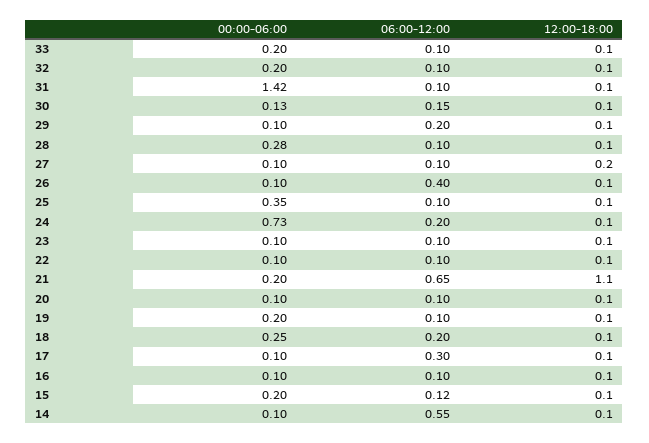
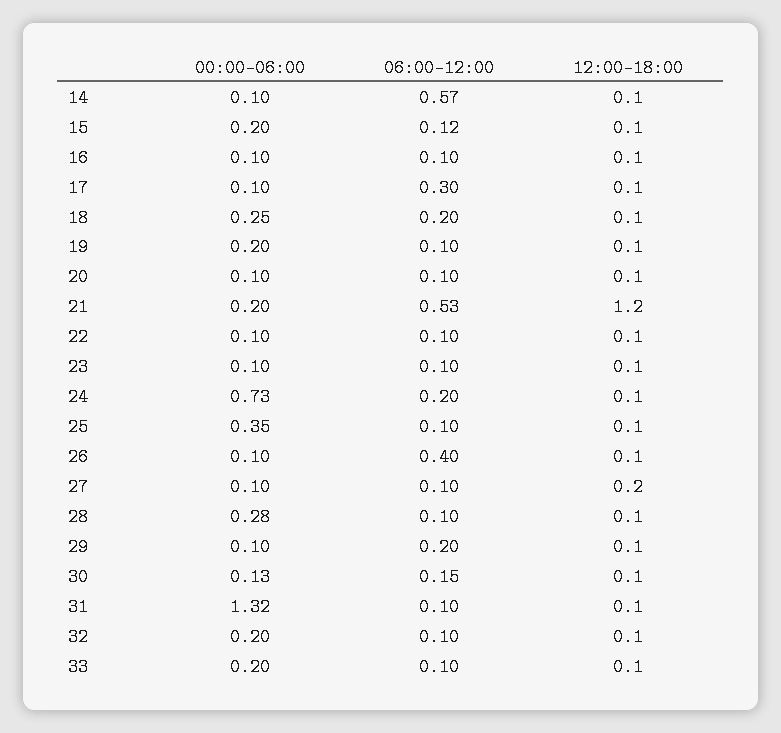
00:00-06:00, 31: 1.42 -> 1.32
06:00-12:00, 21: 0.65 -> 0.53
12:00-18:00, 21: 1.1 -> 1.2
06:00-12:00, 14: 0.55 -> 0.57

